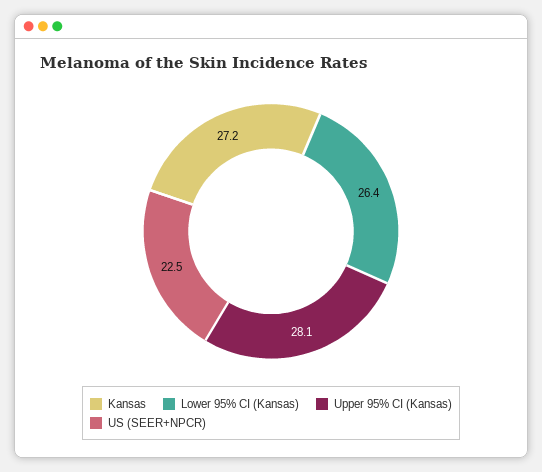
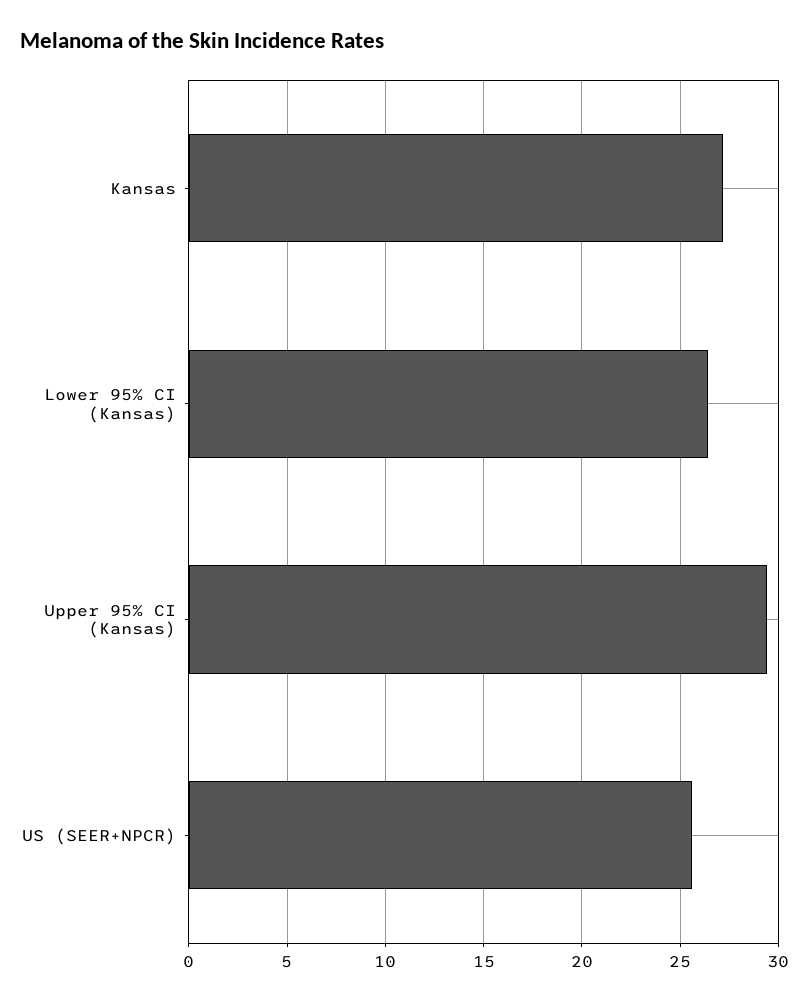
Upper 95% CI (Kansas): 28.1 -> 29.5
US (SEER+NPCR): 22.5 -> 25.5

